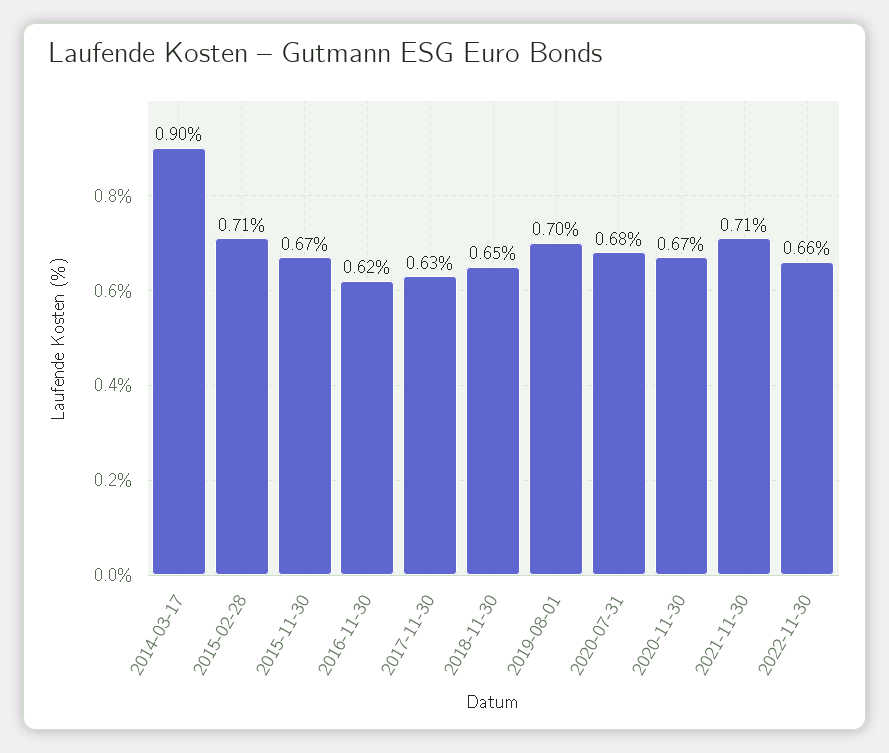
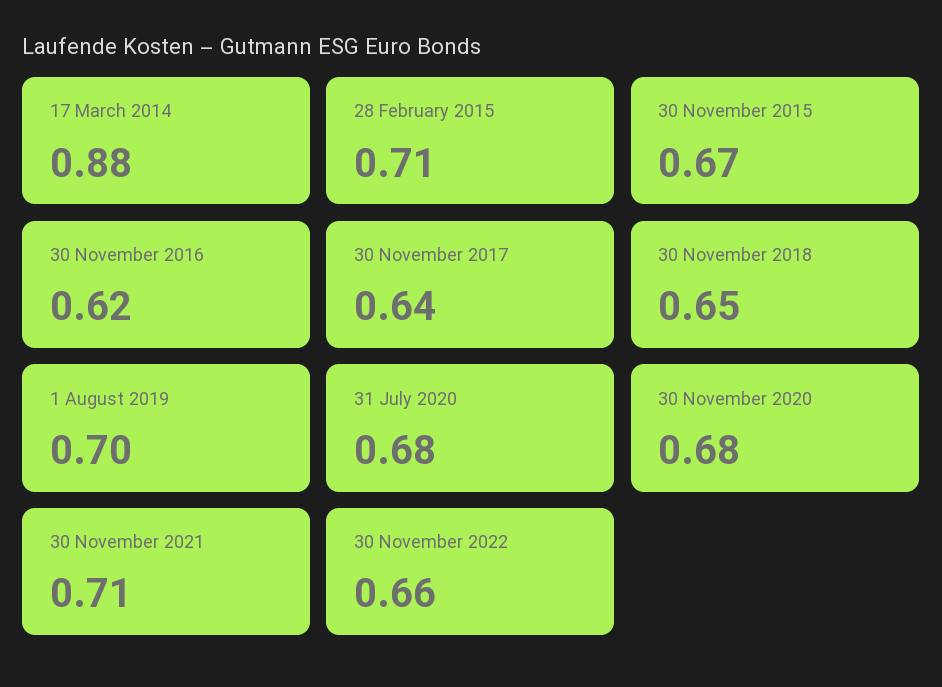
2014-03-17: 0.9 -> 0.88
2017-11-30: 0.63 -> 0.64
2020-11-30: 0.67 -> 0.68

